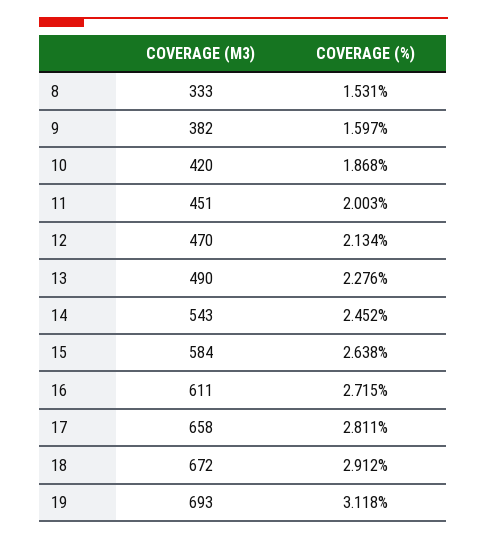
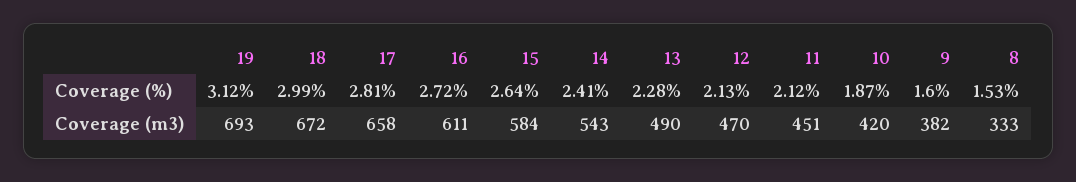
COVERAGE (%), 11: 2.003 -> 2.12
COVERAGE (%), 14: 2.452 -> 2.41
COVERAGE (%), 18: 2.912 -> 2.99

